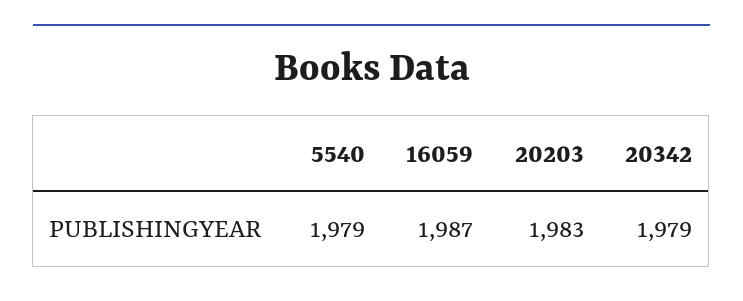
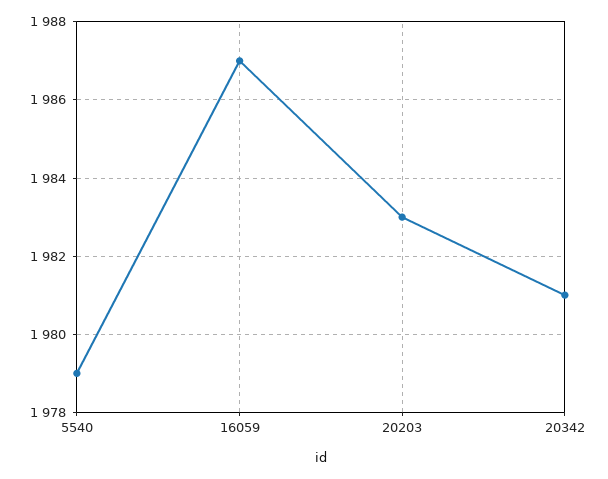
20342: 1979 -> 1981

